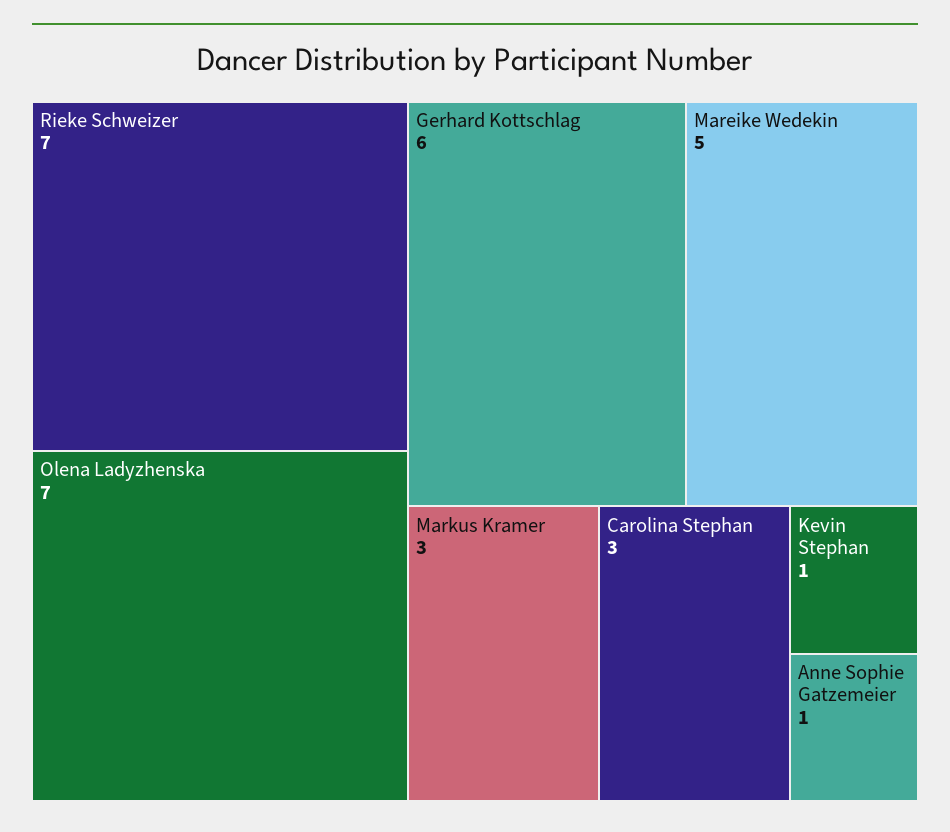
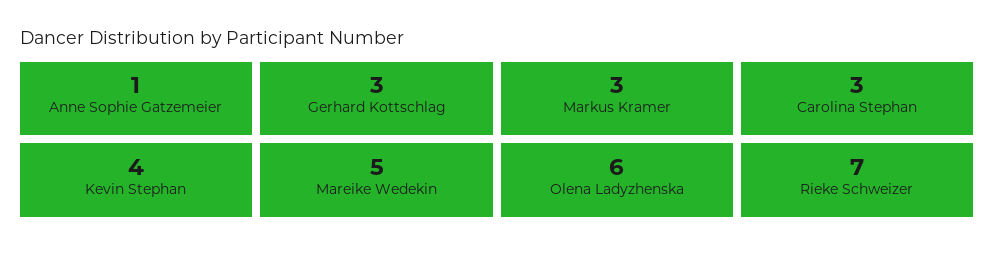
Olena Ladyzhenska: 7 -> 6
Gerhard Kottschlag: 6 -> 3
Kevin Stephan: 1 -> 4

